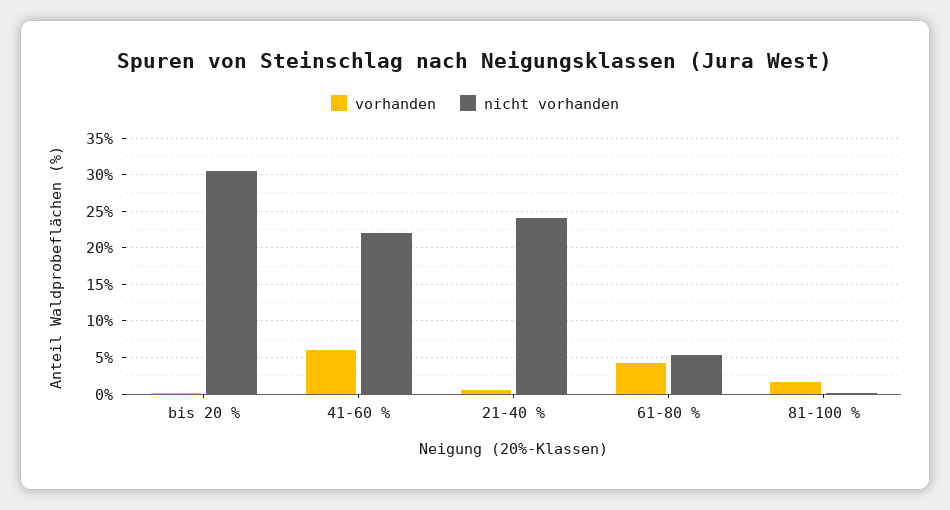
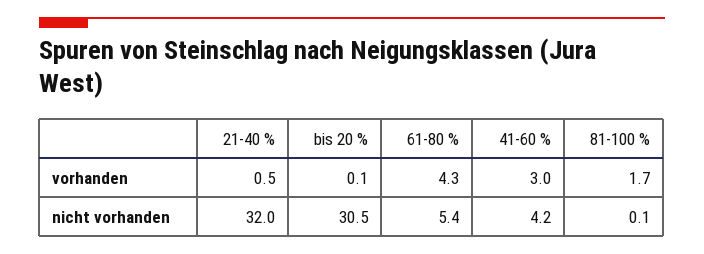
vorhanden, 41-60 %: 6 -> 3
nicht vorhanden, 41-60 %: 22 -> 4.2
nicht vorhanden, 21-40 %: 24 -> 32

